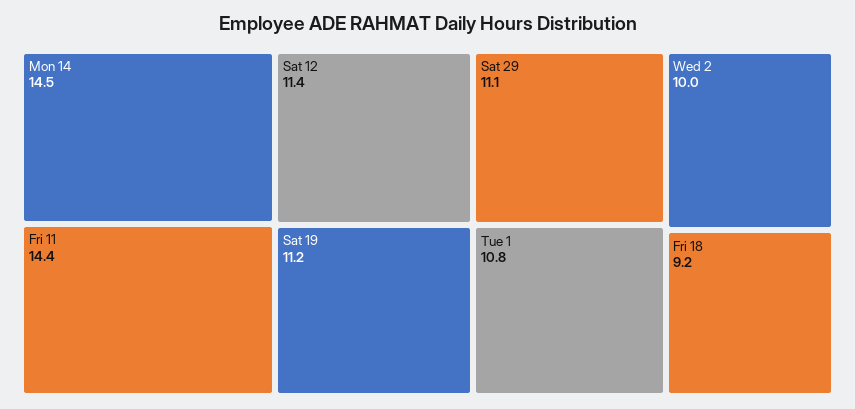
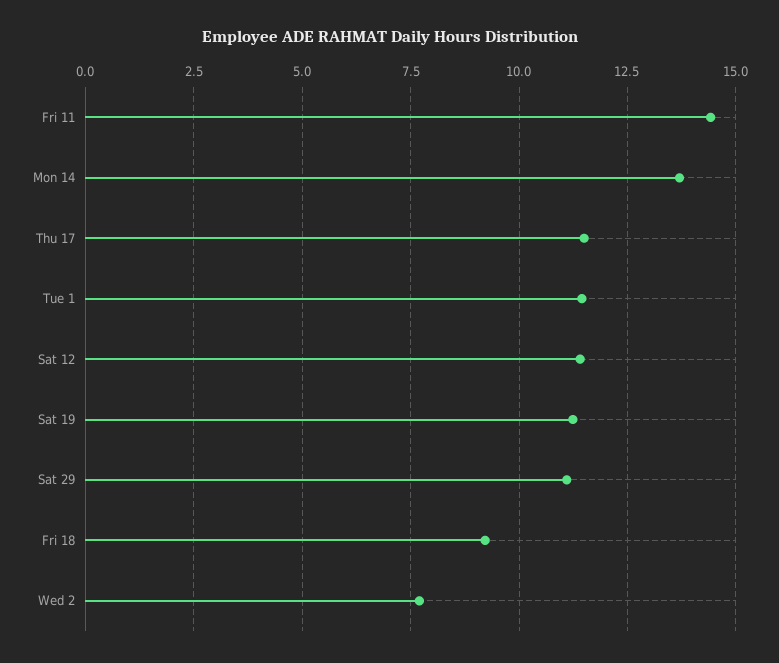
Mon 14: 14.5 -> 13.75
Tue 1: 10.8 -> 11.5
Wed 2: 10 -> 7.75
Thu 17: none -> 11.5

